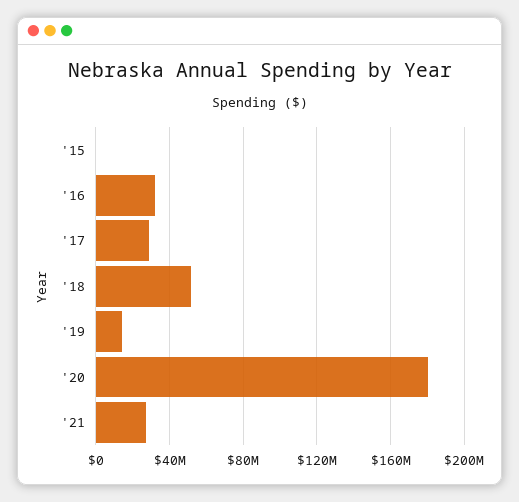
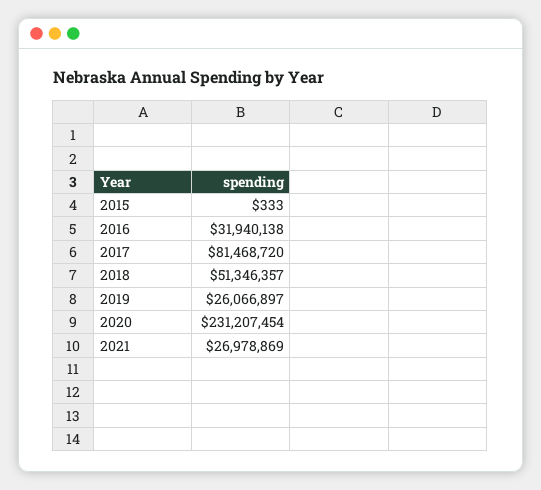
'17: 30000000 -> 81468720
'19: 15000000 -> 26066897
'20: 180000000 -> 231207454

